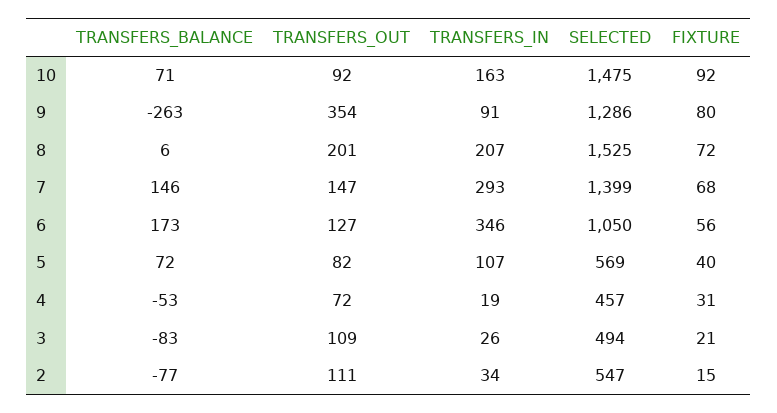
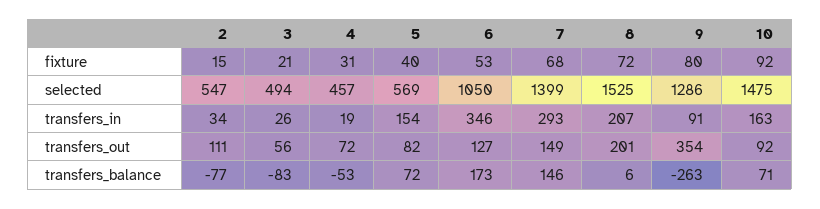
TRANSFERS_OUT, 7: 147 -> 149
FIXTURE, 6: 56 -> 53
TRANSFERS_IN, 5: 107 -> 154
TRANSFERS_OUT, 3: 109 -> 56

